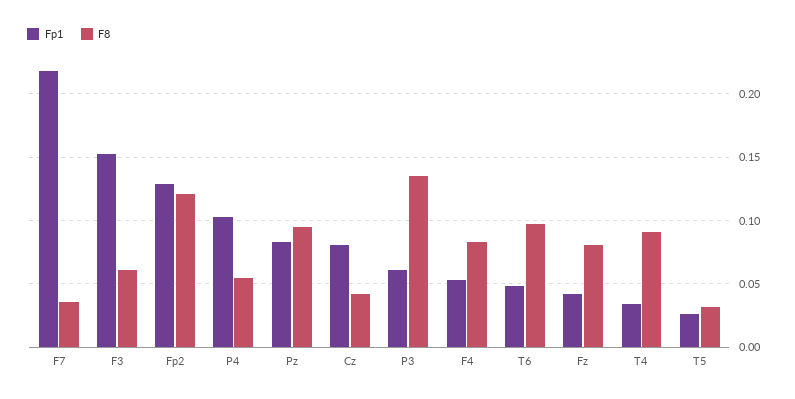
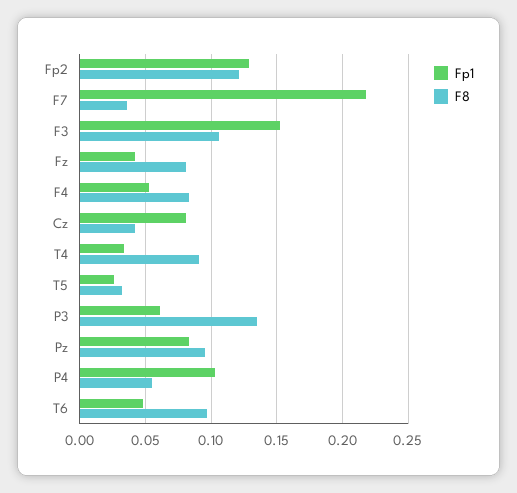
F8, F3: 0.06 -> 0.105

